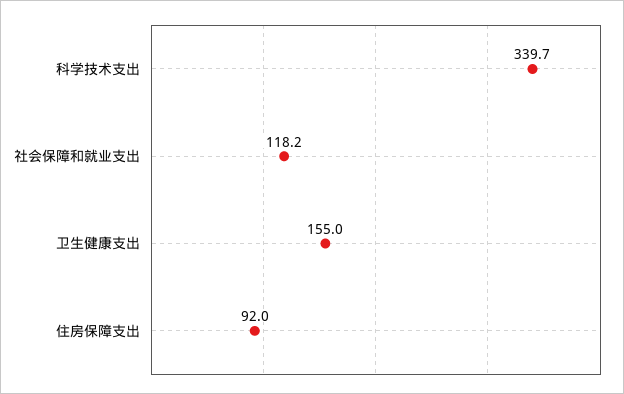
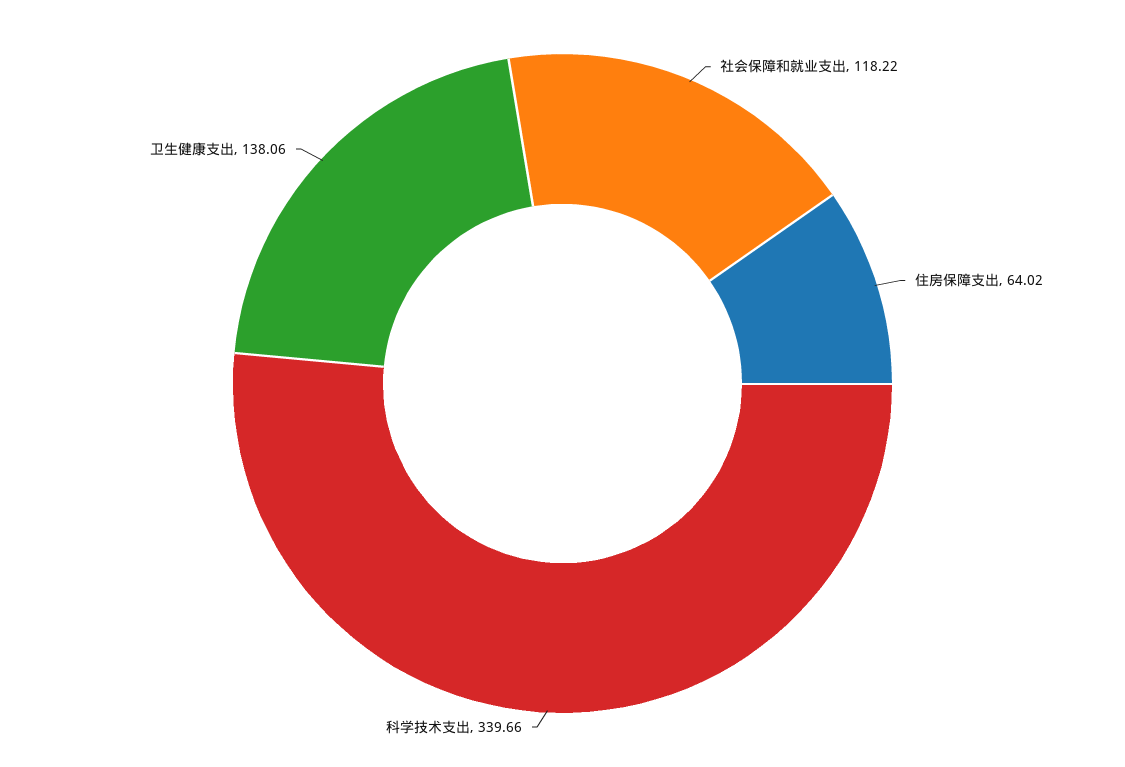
卫生健康支出: 155 -> 138.06
住房保障支出: 92 -> 64.02

